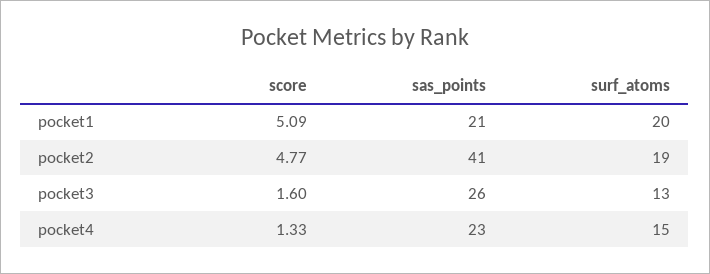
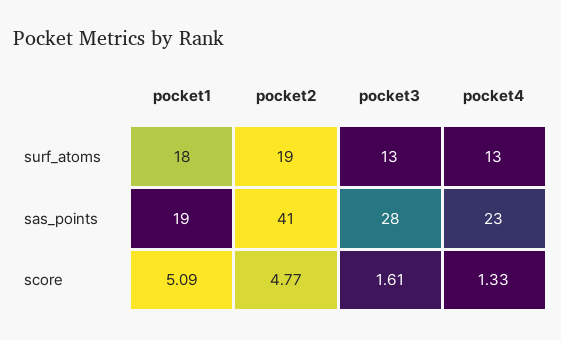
sas_points, pocket1: 21 -> 19
surf_atoms, pocket1: 20 -> 18
score, pocket3: 1.6 -> 1.61
sas_points, pocket3: 26 -> 28
surf_atoms, pocket4: 15 -> 13

